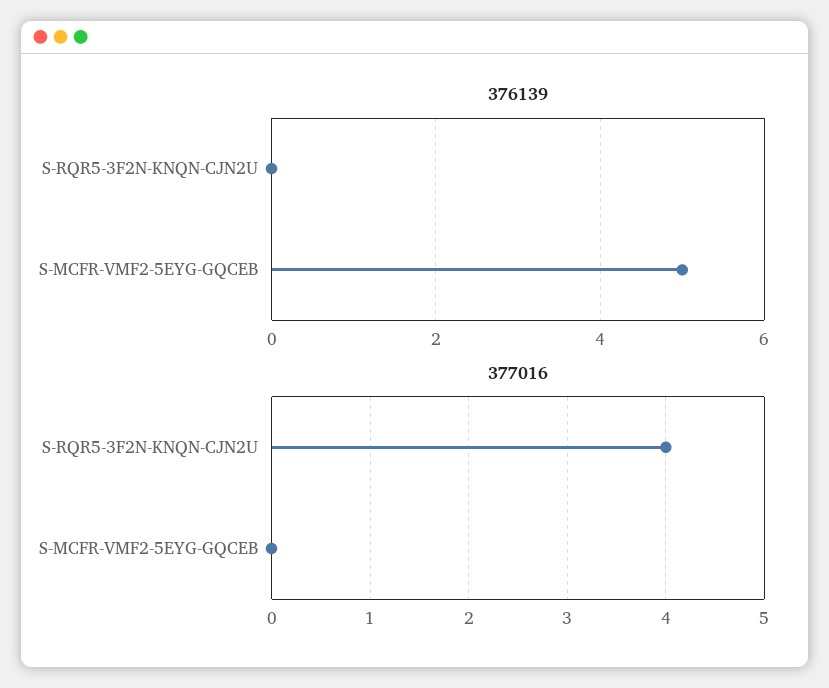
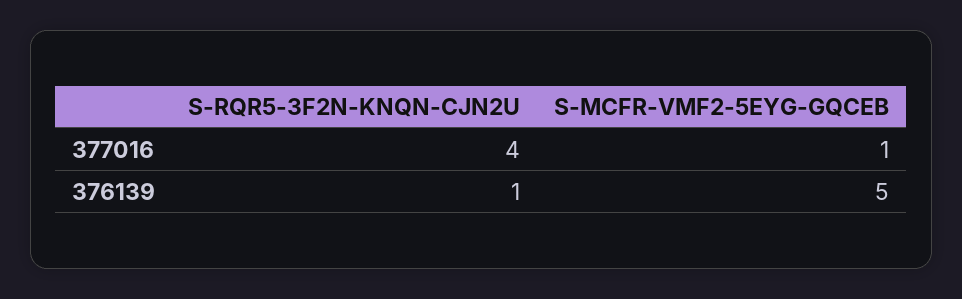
376139, S-RQR5-3F2N-KNQN-CJN2U: 0 -> 1
377016, S-MCFR-VMF2-5EYG-GQCEB: 0 -> 1

